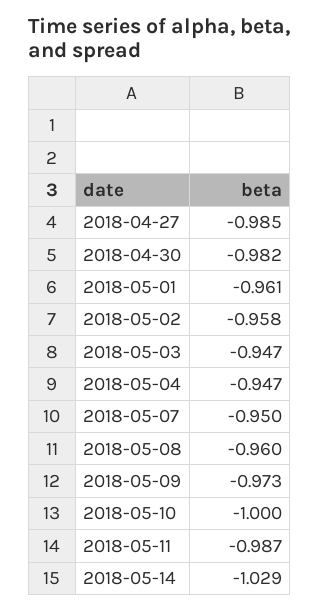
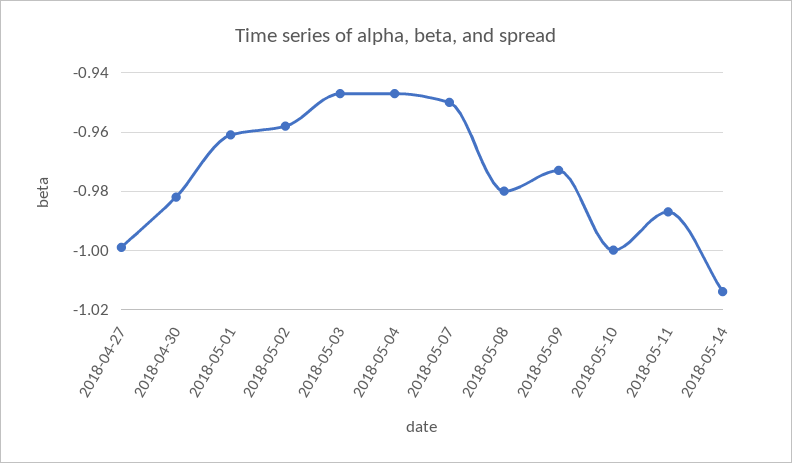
2018-04-27: -0.985 -> -1
2018-05-08: -0.96 -> -0.98
2018-05-14: -1.029 -> -1.015

